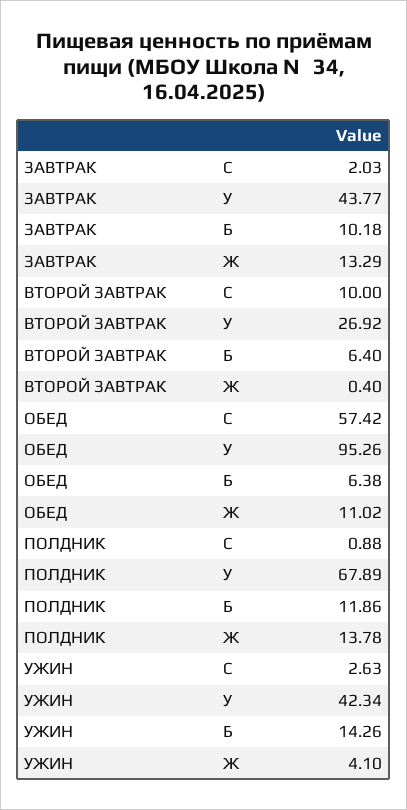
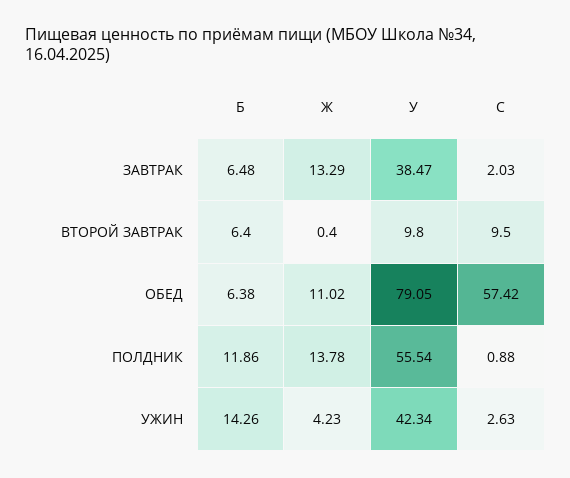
ЗАВТРАК, У: 43.77 -> 38.47
ЗАВТРАК, Б: 10.18 -> 6.48
ВТОРОЙ ЗАВТРАК, C: 10 -> 9.5
ВТОРОЙ ЗАВТРАК, У: 26.92 -> 9.8
ОБЕД, У: 95.26 -> 79.05
ПОЛДНИК, У: 67.89 -> 55.54
УЖИН, Ж: 4.1 -> 4.23

